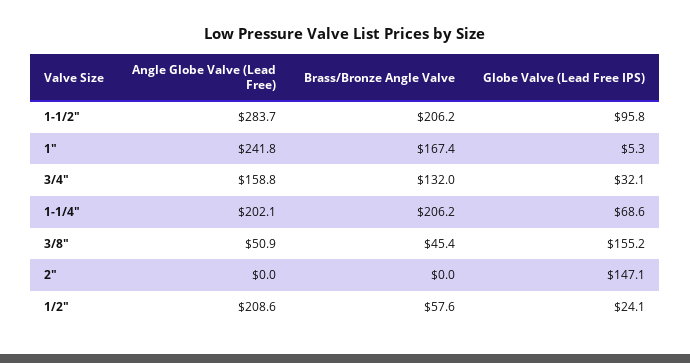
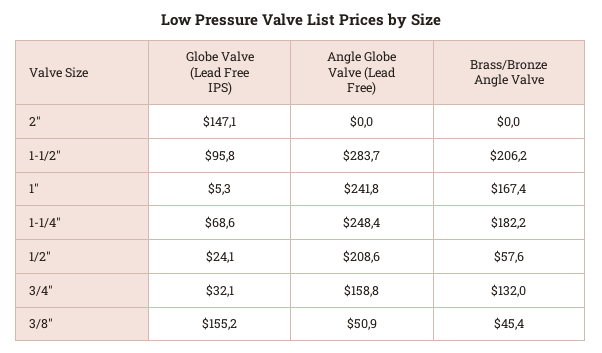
Angle Globe Valve (Lead Free), 1-1/4": 202.1 -> 248.4
Brass/Bronze Angle Valve, 1-1/4": 206.2 -> 182.2

